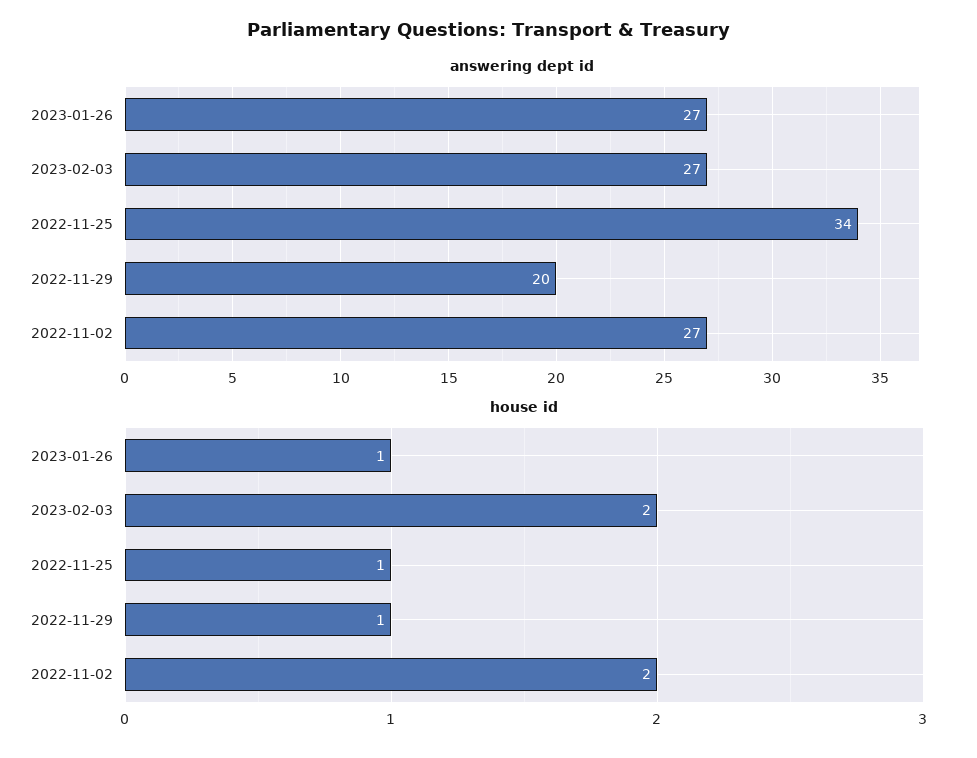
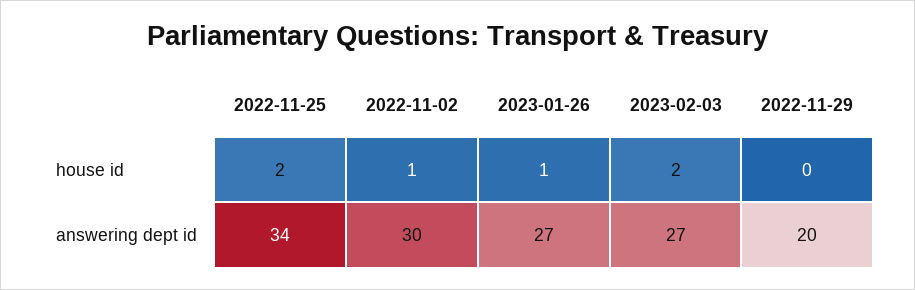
answering dept id, 2022-11-02: 27 -> 30
house id, 2022-11-25: 1 -> 2
house id, 2022-11-29: 1 -> 0
house id, 2022-11-02: 2 -> 1

